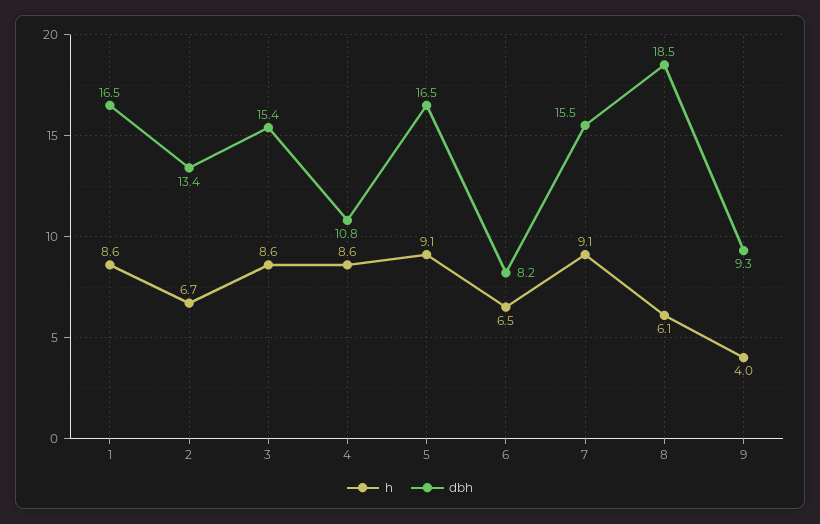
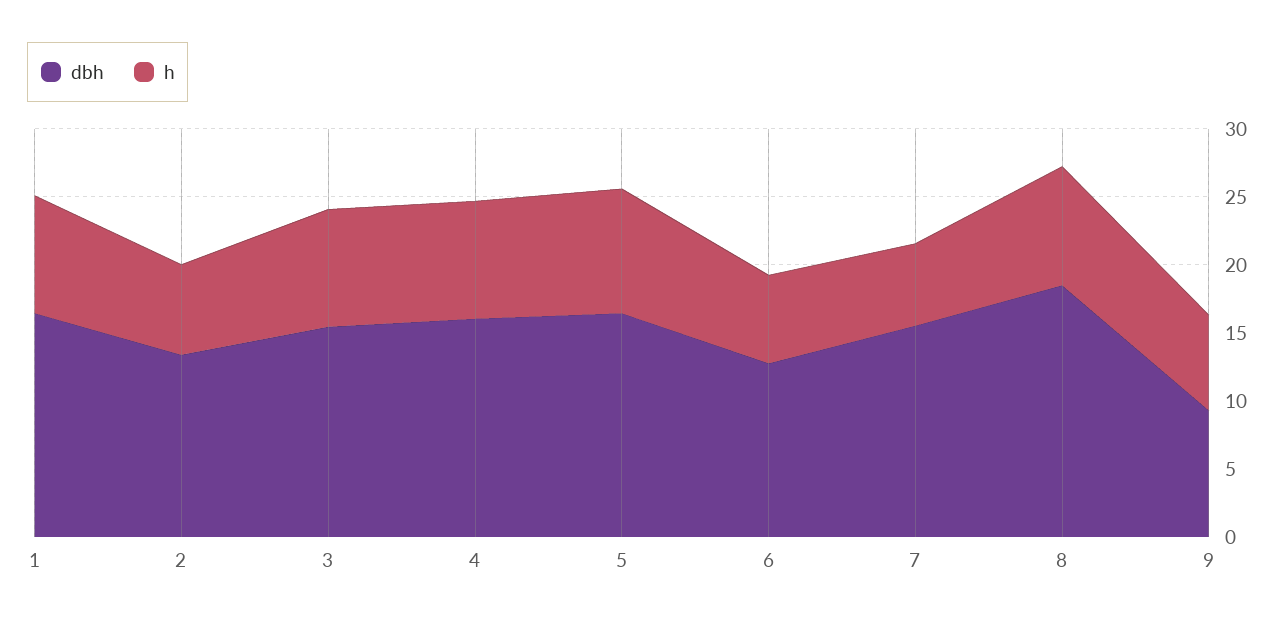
dbh, 4: 10.8 -> 16
dbh, 6: 8.2 -> 13
h, 7: 9.1 -> 6
h, 8: 6.1 -> 9
h, 9: 4 -> 7

